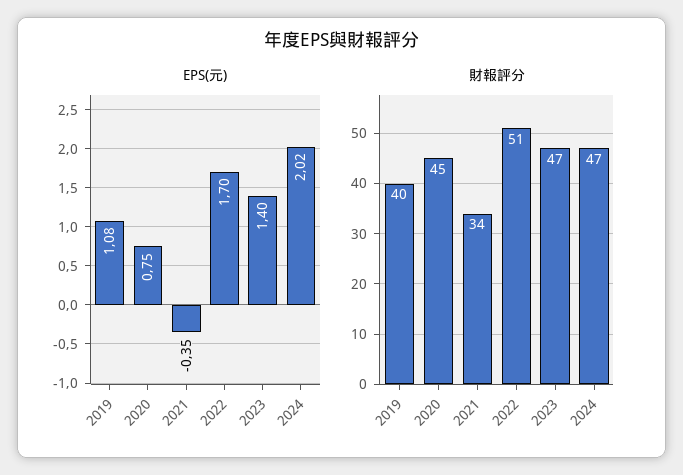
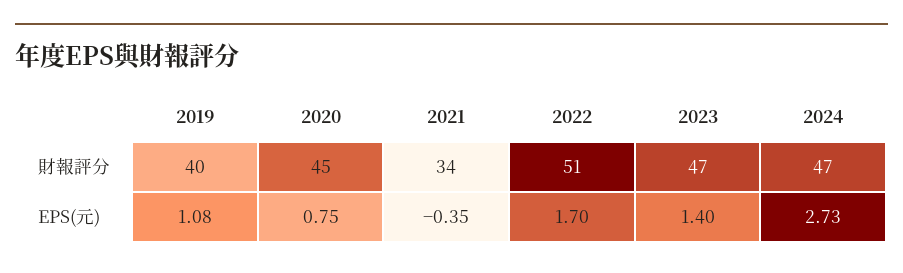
EPS(元), 2024: 2.02 -> 2.73

